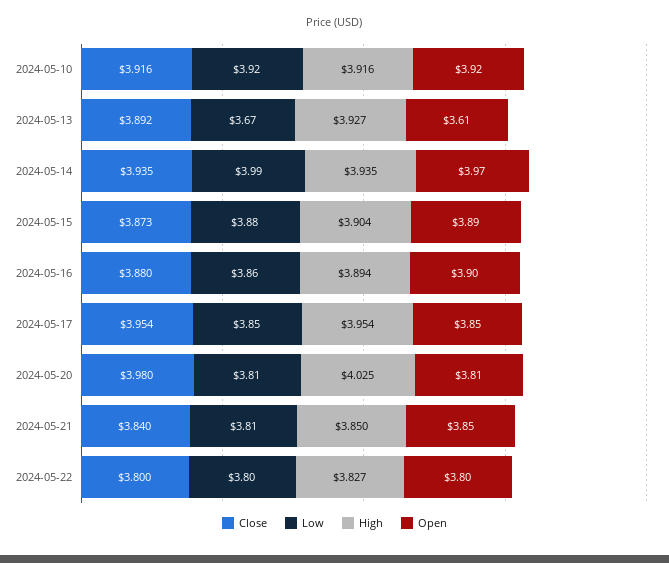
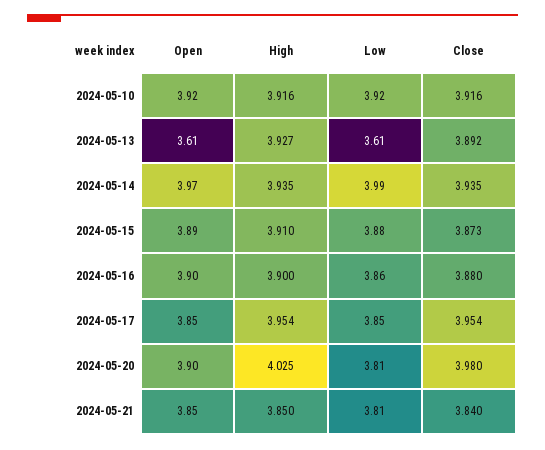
Low, 2024-05-13: 3.67 -> 3.61
High, 2024-05-15: 3.904 -> 3.91
High, 2024-05-16: 3.894 -> 3.9
Open, 2024-05-20: 3.81 -> 3.9
Close, 2024-05-22: 3.8 -> none
Low, 2024-05-22: 3.8 -> none
High, 2024-05-22: 3.827 -> none
Open, 2024-05-22: 3.8 -> none

